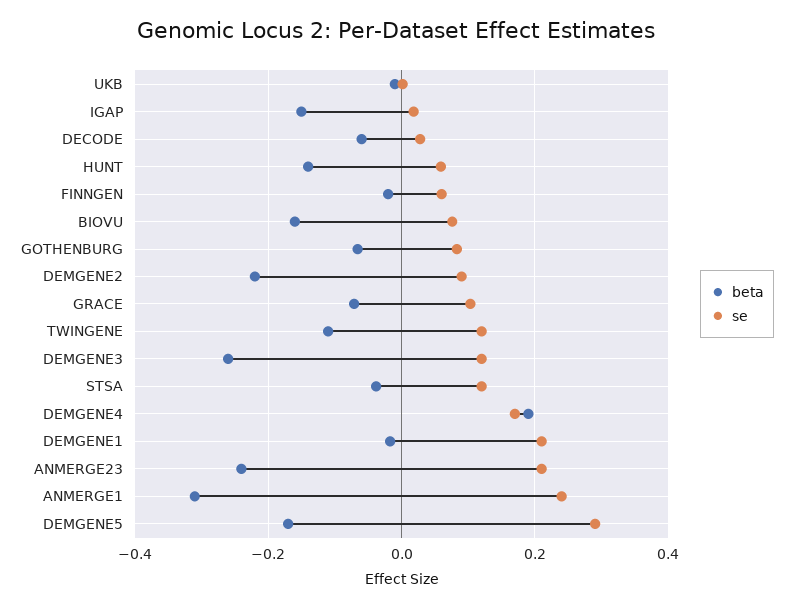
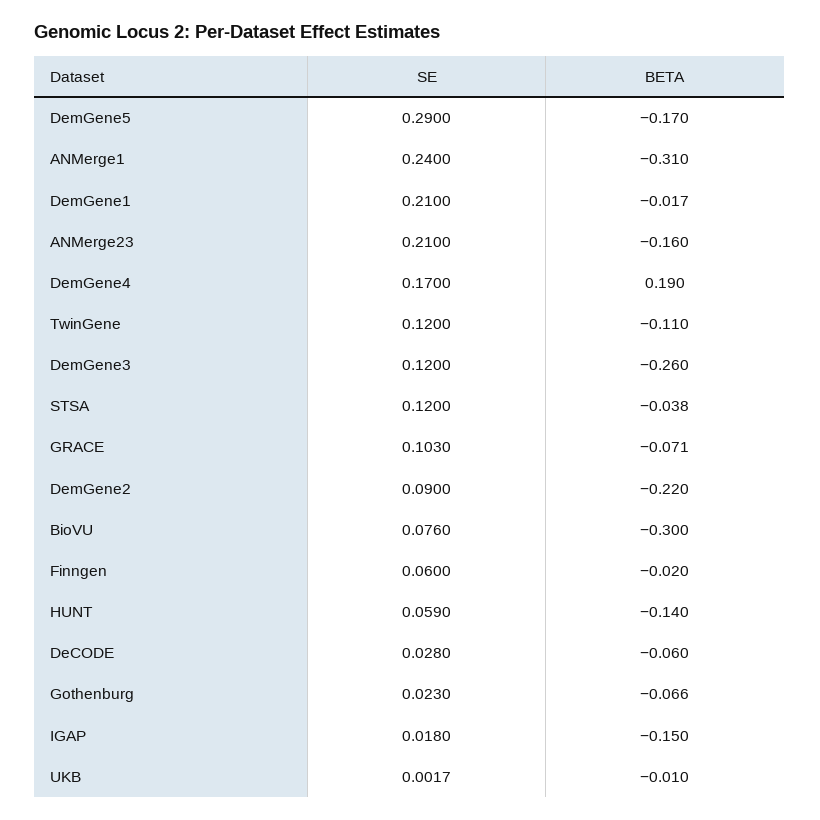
beta, BIOVU: -0.16 -> -0.3
se, GOTHENBURG: 0.08 -> 0.023
beta, ANMERGE23: -0.24 -> -0.16

